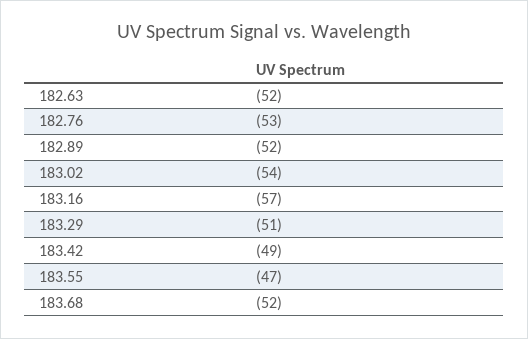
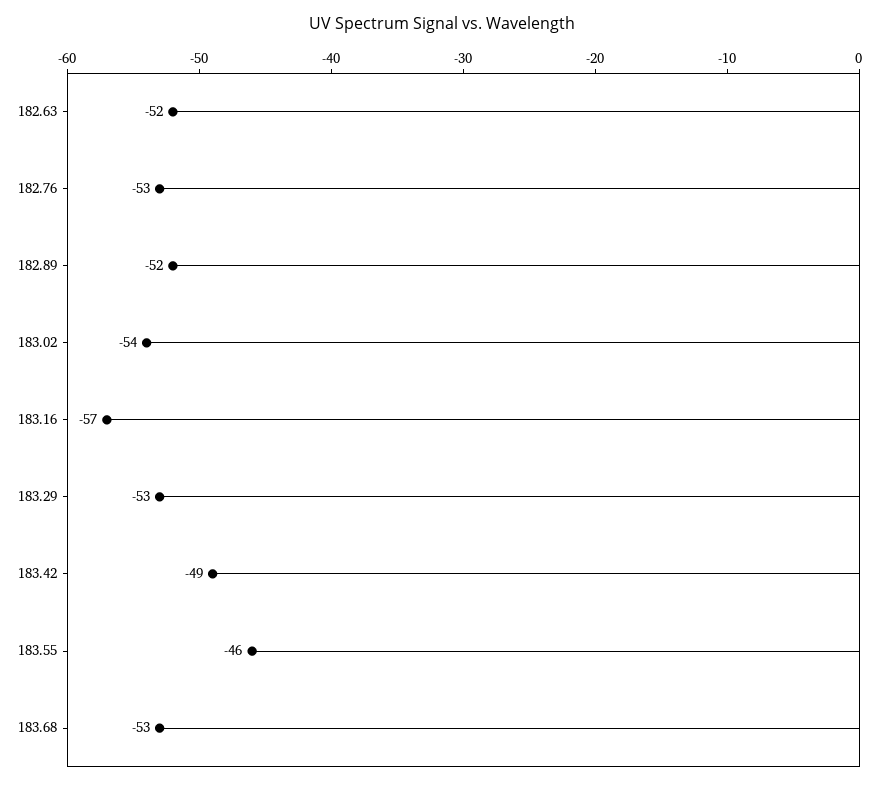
183.29: -51 -> -53
183.55: -47 -> -46
183.68: -52 -> -53

